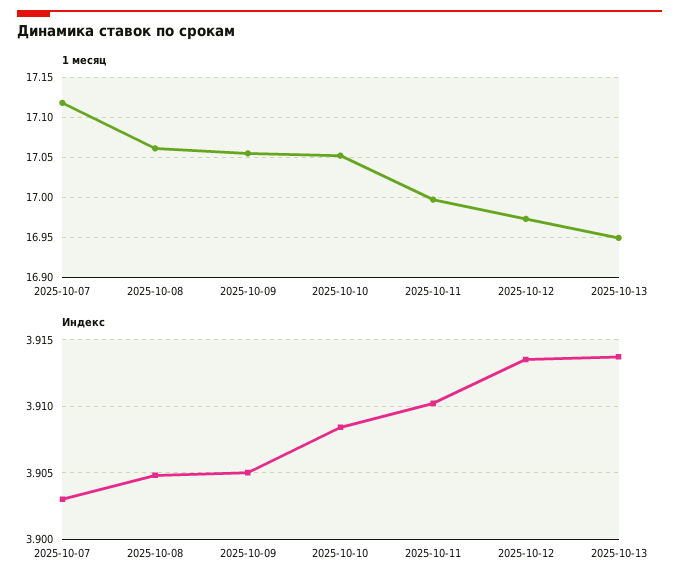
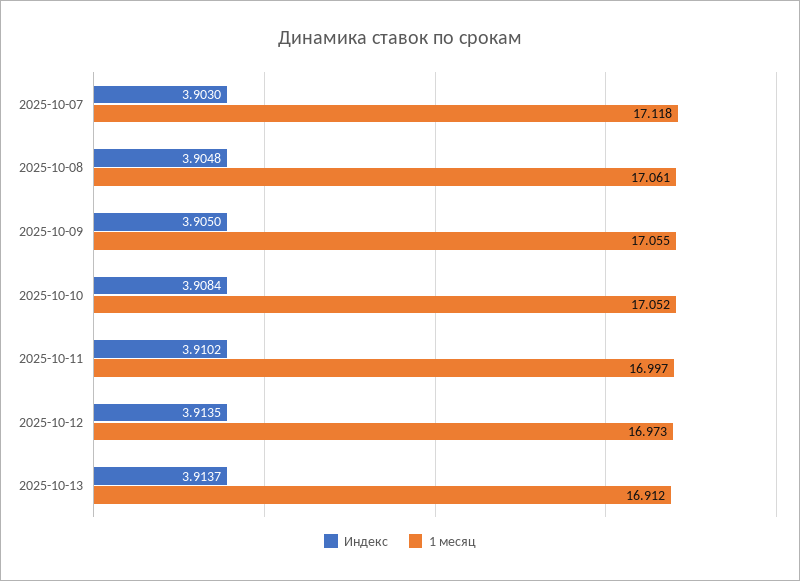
1 месяц, 2025-10-13: 16.95 -> 16.912

